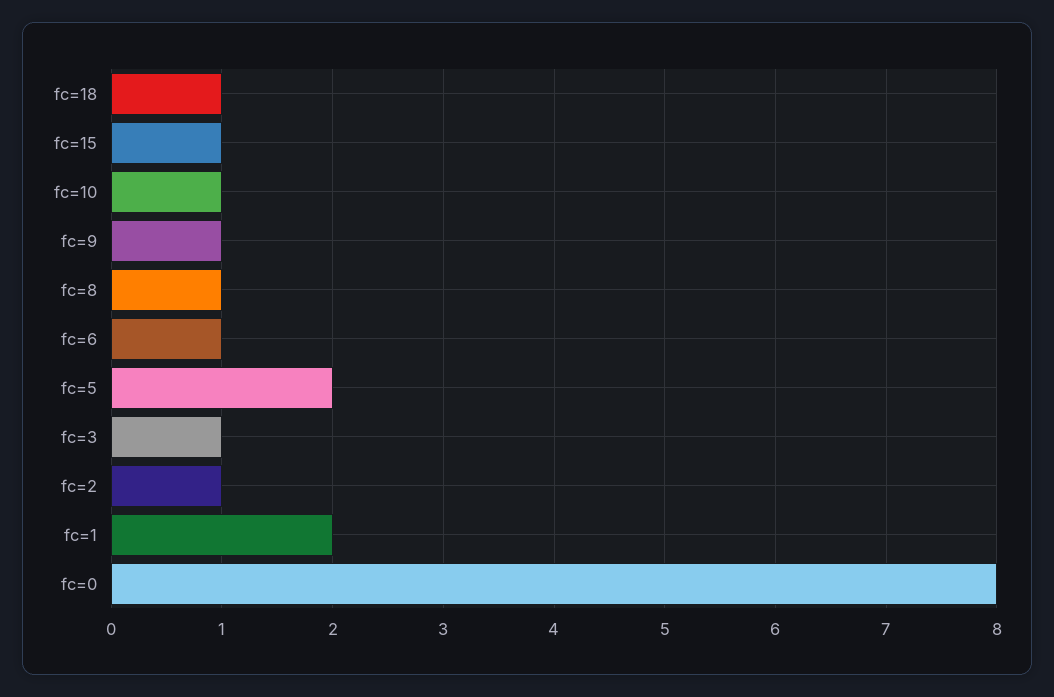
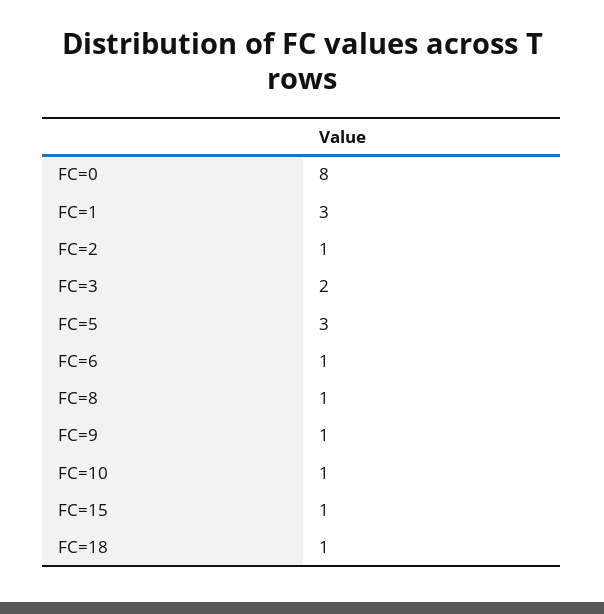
fc=5: 2 -> 3
fc=3: 1 -> 2
fc=1: 2 -> 3

